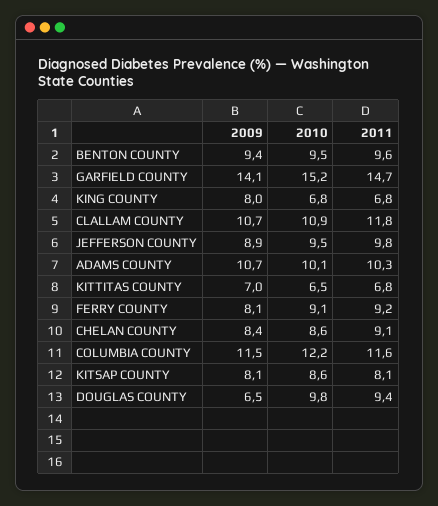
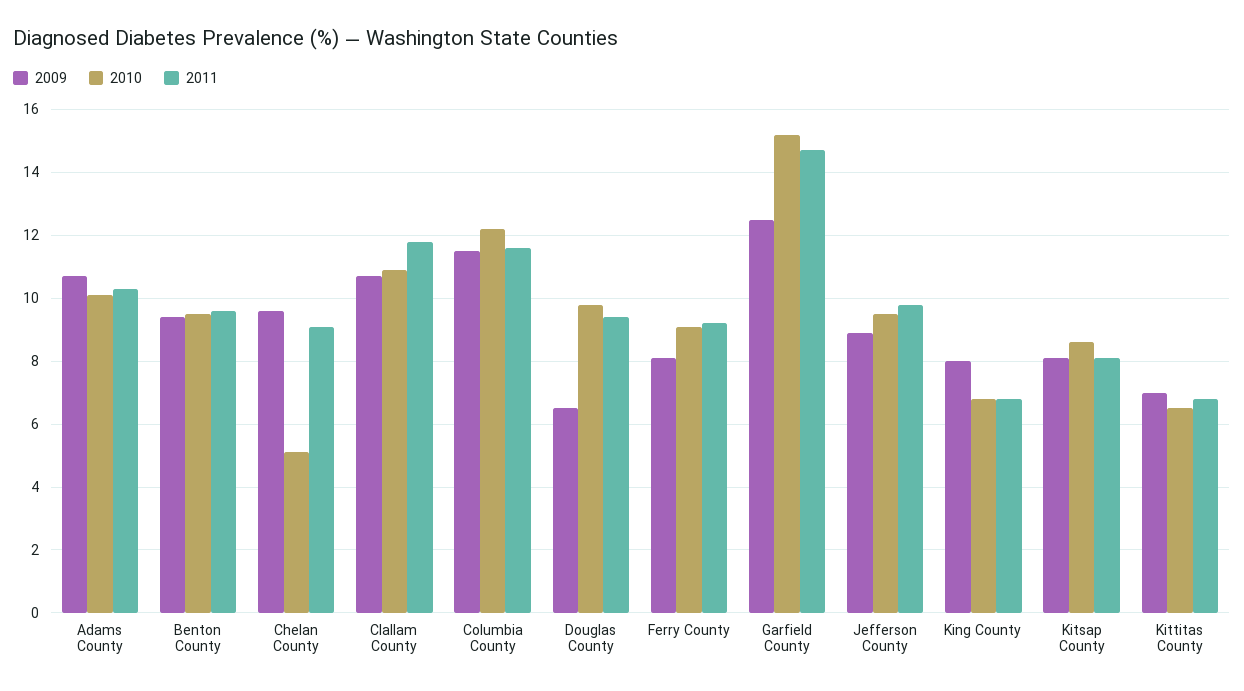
2009, GARFIELD COUNTY: 14.1 -> 12.5
2009, CHELAN COUNTY: 8.4 -> 9.5
2010, CHELAN COUNTY: 8.6 -> 5

